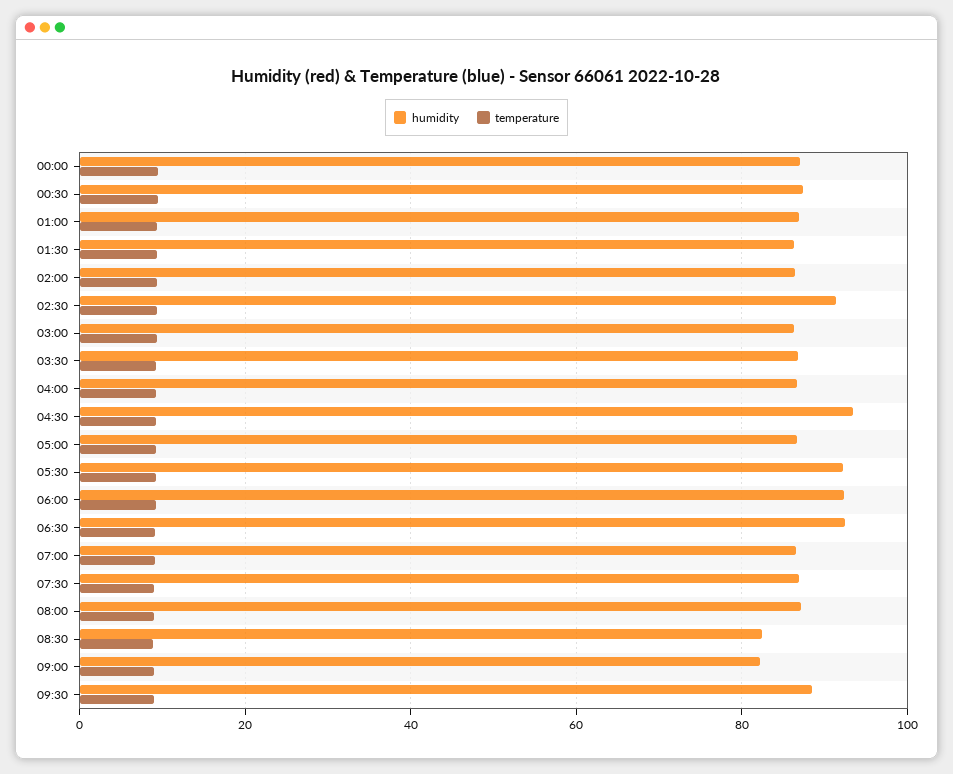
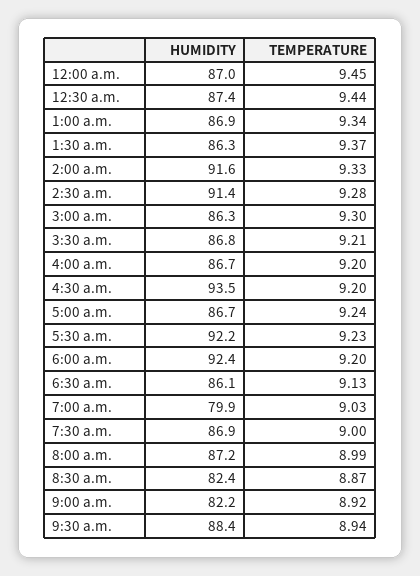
humidity, 02:00: 86 -> 91.6
humidity, 06:30: 92 -> 86.1
humidity, 07:00: 86 -> 79.9

